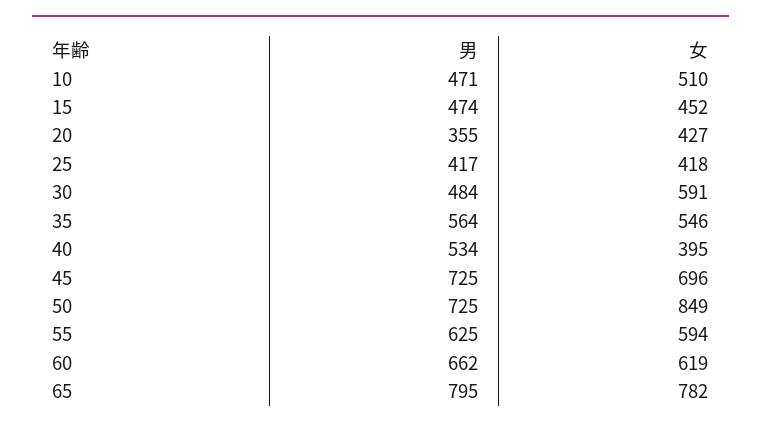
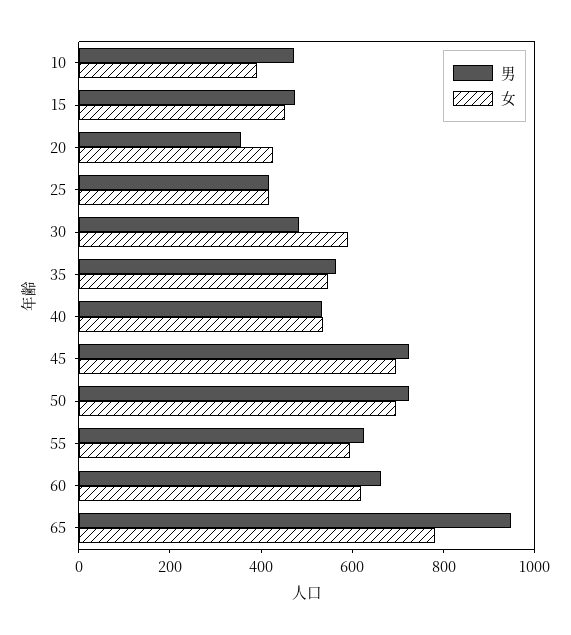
女, 10: 510 -> 400
女, 40: 395 -> 550
女, 50: 849 -> 700
男, 65: 795 -> 950

